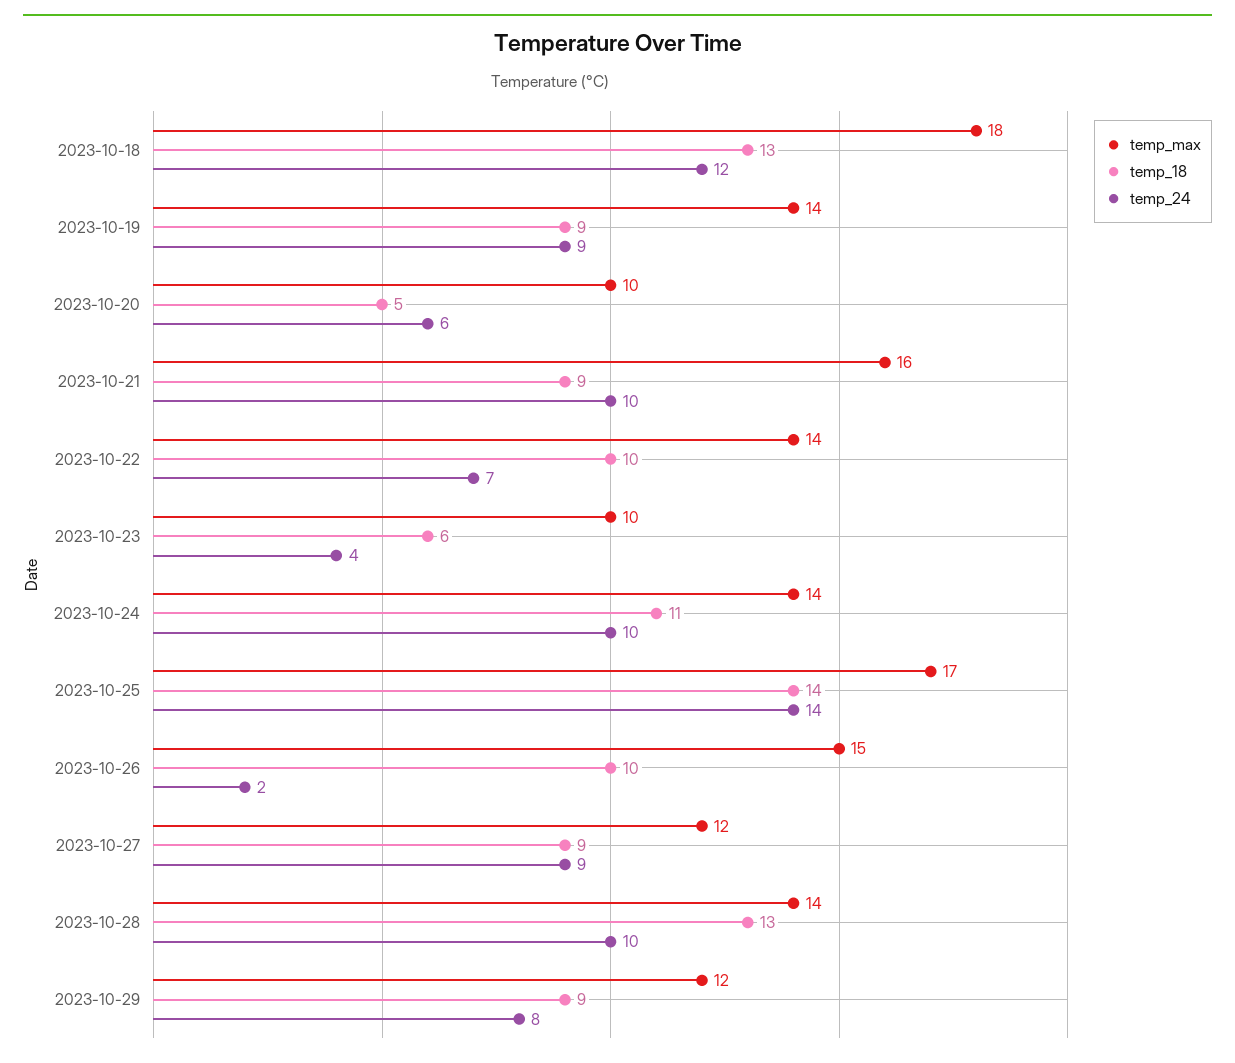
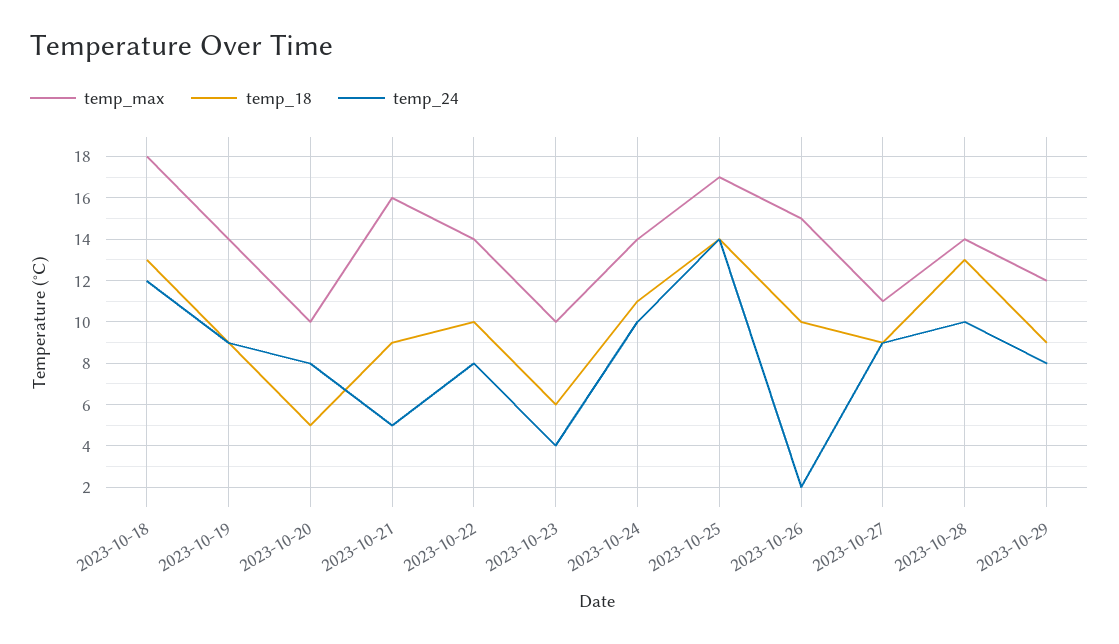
temp_24, 2023-10-20: 6 -> 8
temp_24, 2023-10-21: 10 -> 5
temp_24, 2023-10-22: 7 -> 8
temp_max, 2023-10-27: 12 -> 11

